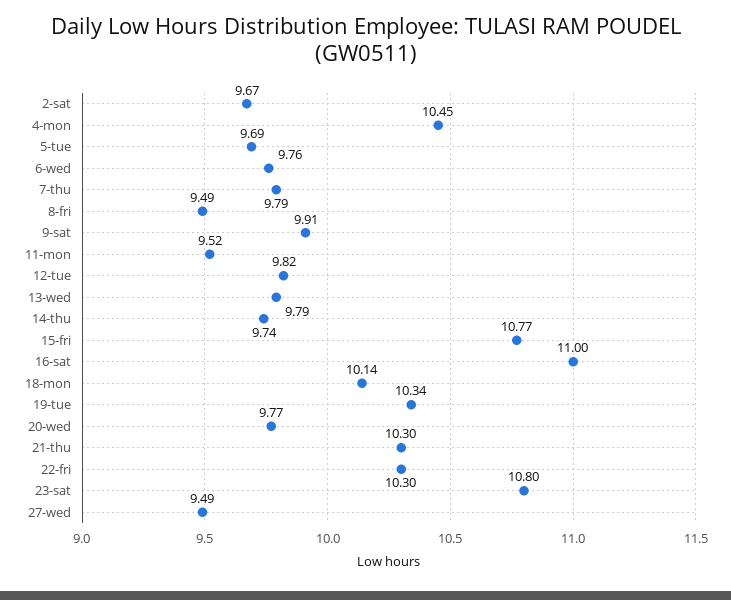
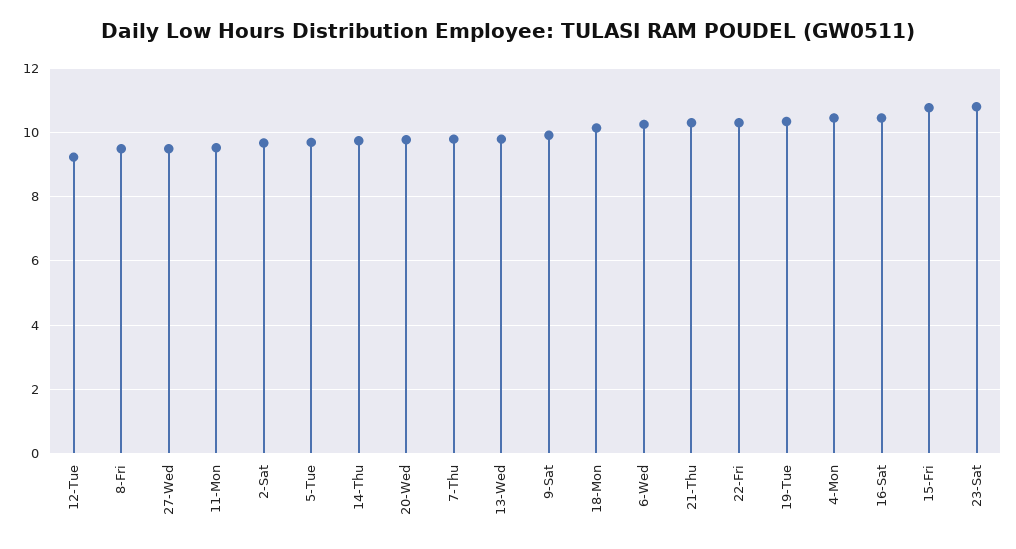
6-wed: 9.76 -> 10.2
12-tue: 9.82 -> 9.2
16-sat: 11 -> 10.4

